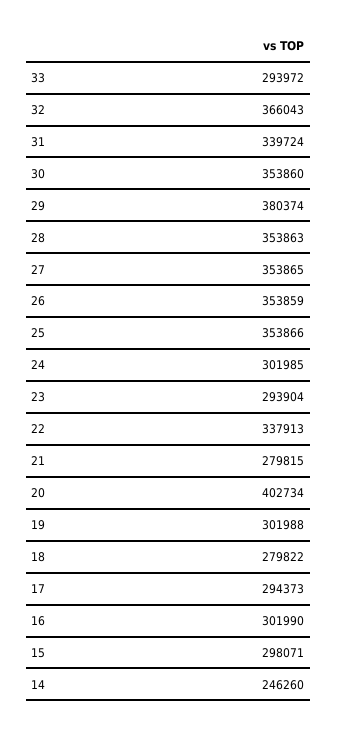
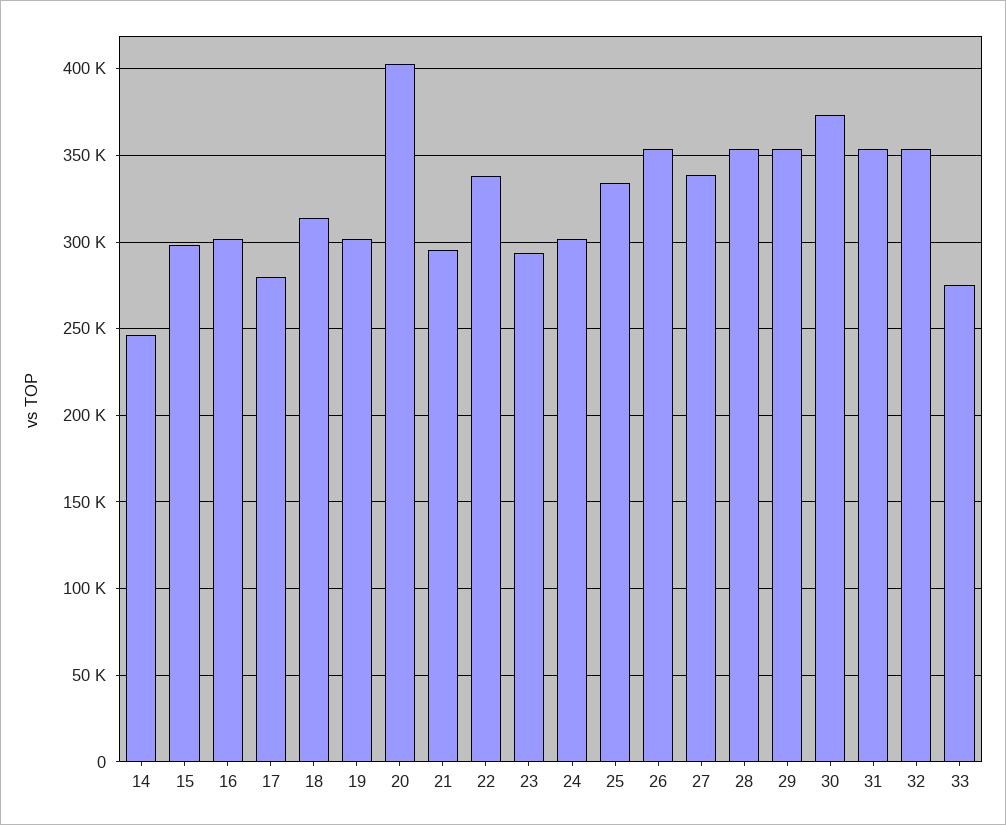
33: 293972 -> 275000
32: 366043 -> 355000
31: 339724 -> 355000
30: 353860 -> 375000
29: 380374 -> 355000
27: 353865 -> 340000
25: 353866 -> 335000
21: 279815 -> 295000
18: 279822 -> 315000
17: 294373 -> 280000

